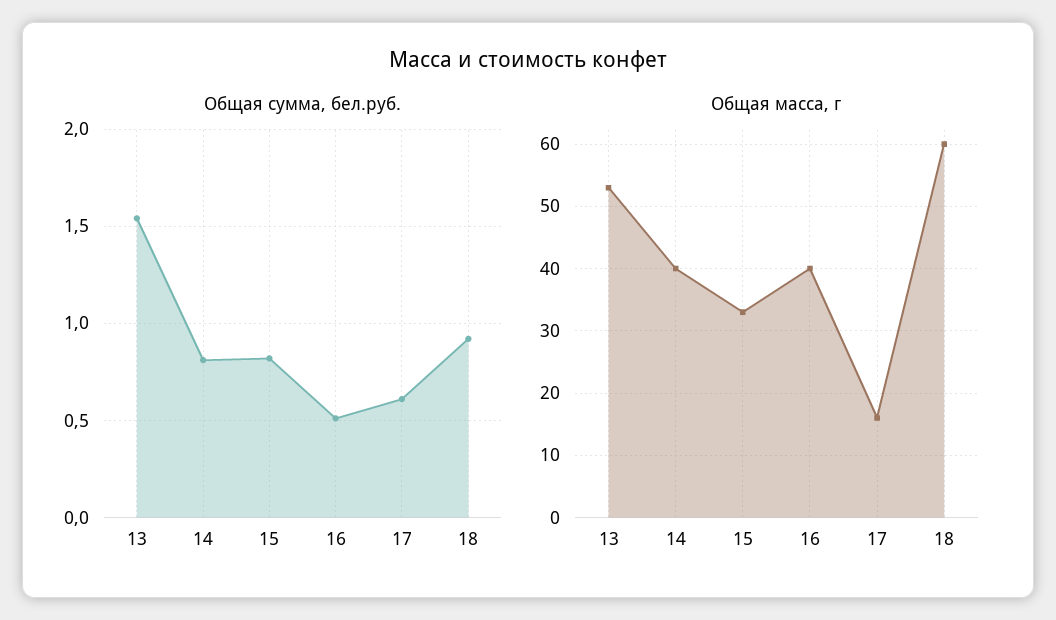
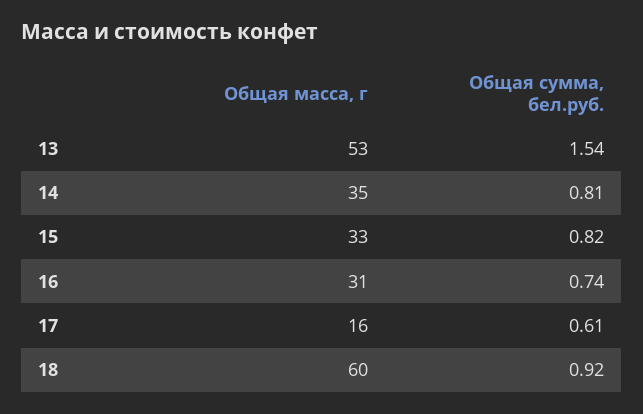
Общая сумма, бел.руб., 16: 0.5 -> 0.74
Общая масса, г, 14: 40 -> 35
Общая масса, г, 16: 40 -> 31

